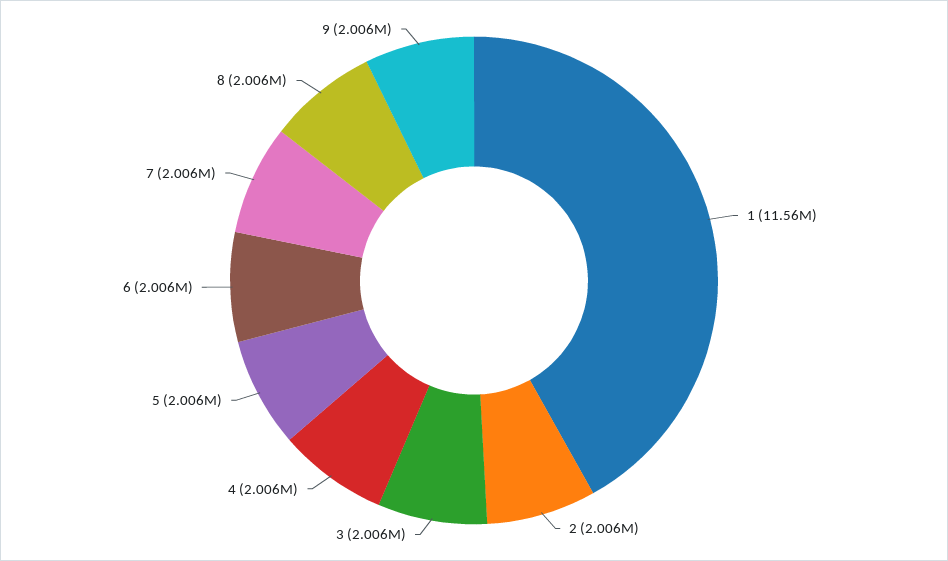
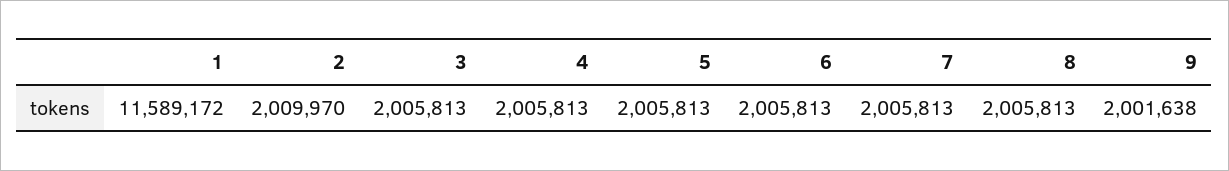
1: 11560000 -> 11589172
2: 2006000 -> 2009970
9: 2006000 -> 2001638

